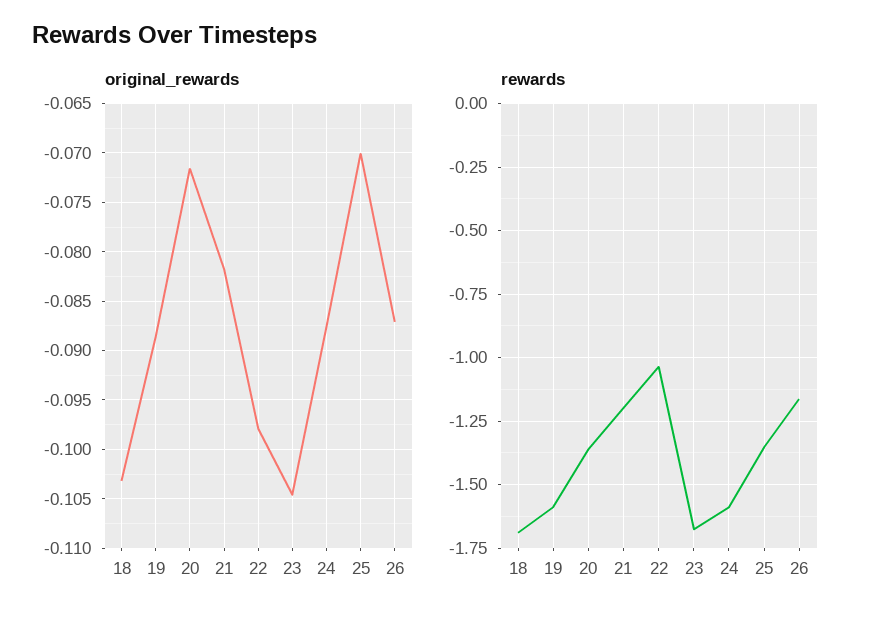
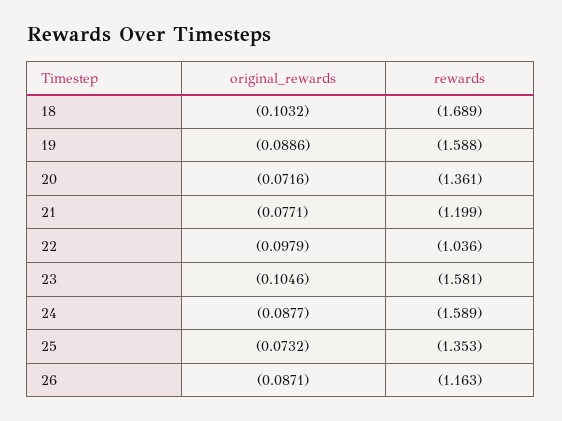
original_rewards, 21: -0.082 -> -0.0771
original_rewards, 25: -0.07 -> -0.0732
rewards, 23: -1.675 -> -1.581

